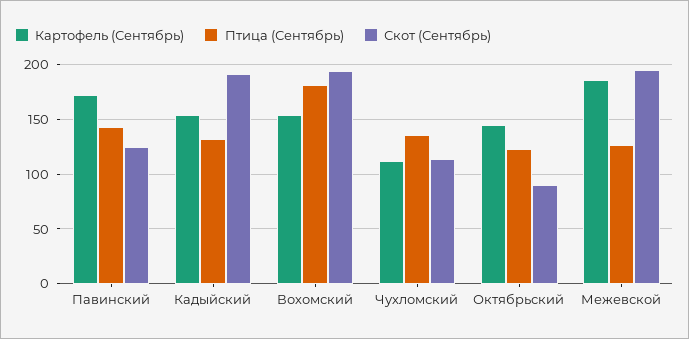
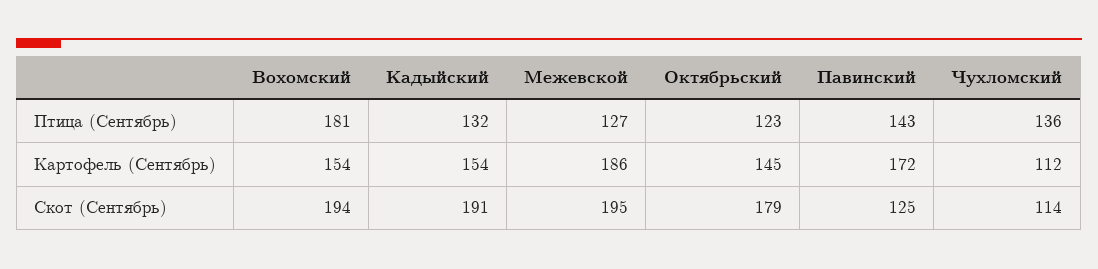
Скот (Сентябрь), Октябрьский: 90 -> 179

